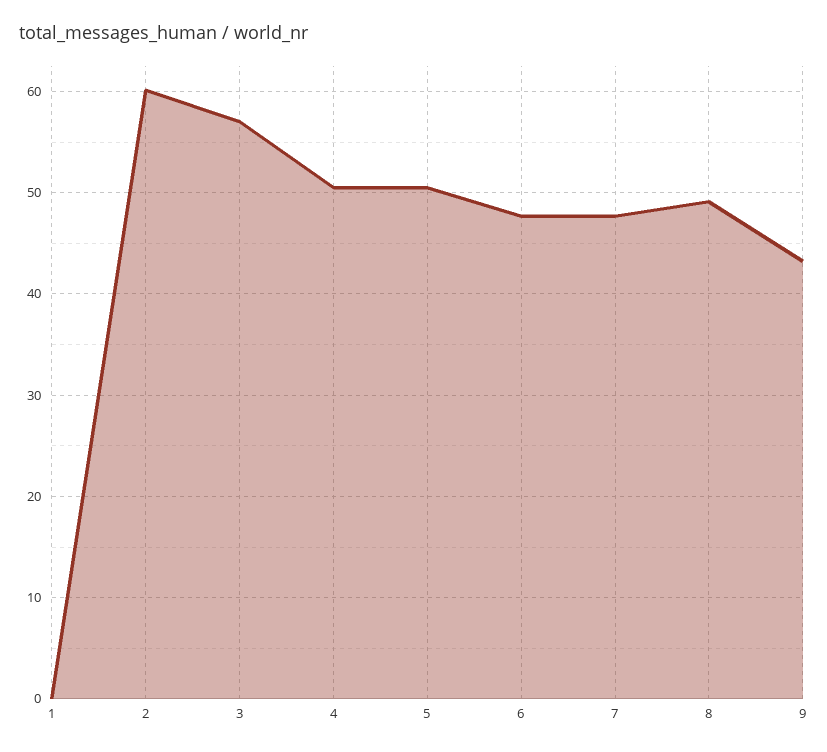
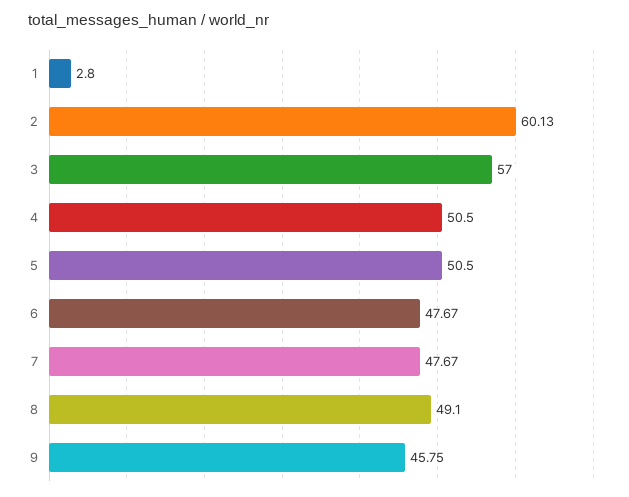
1: 0 -> 2.8
9: 43 -> 45.75

